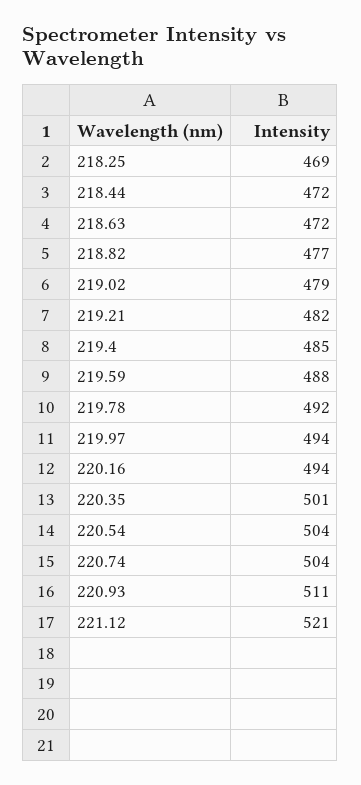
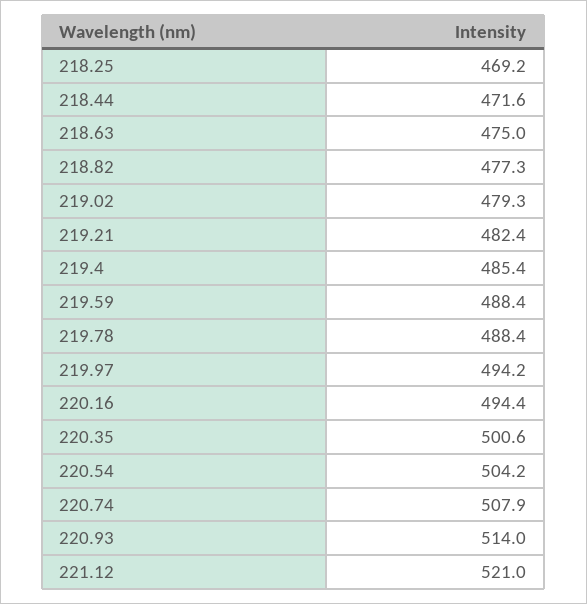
218.63: 472 -> 475
219.78: 492 -> 488.4
220.74: 504 -> 507.9
220.93: 511 -> 514

